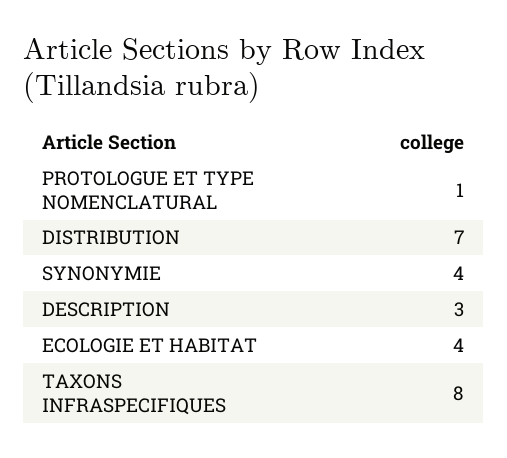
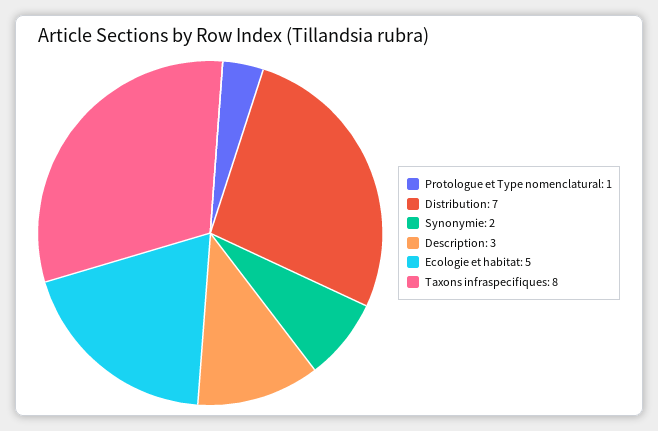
SYNONYMIE: 4 -> 2
ECOLOGIE ET HABITAT: 4 -> 5

